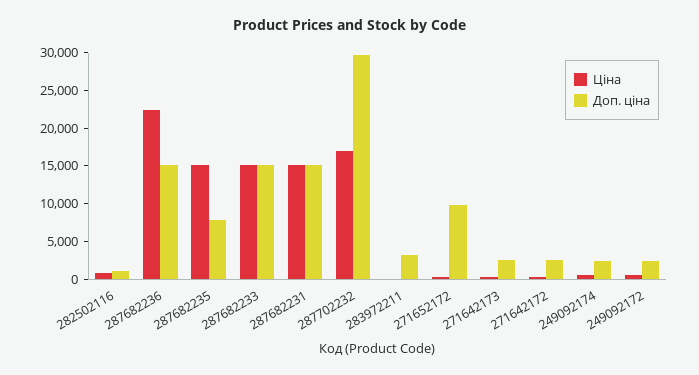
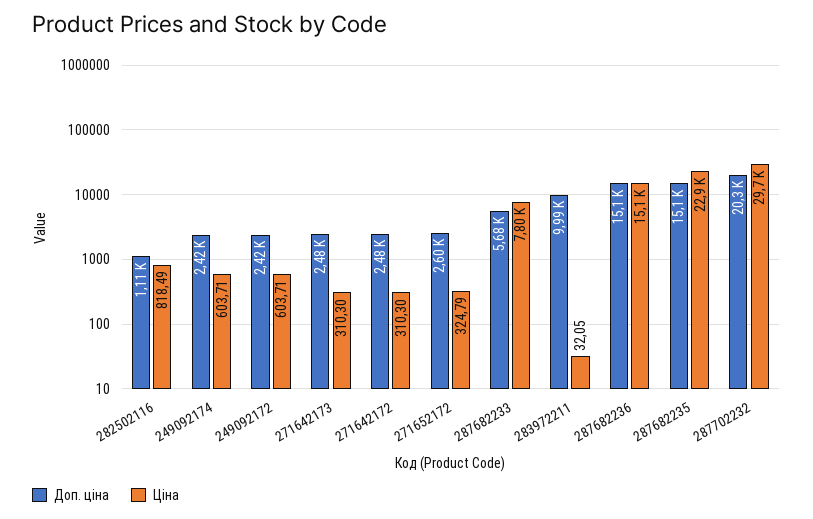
Ціна, 287682236: 22500 -> 15100
Ціна, 287682235: 15000 -> 22900
Доп. ціна, 287682235: 7500 -> 15100
Ціна, 287682233: 15000 -> 7800
Доп. ціна, 287682233: 15000 -> 5680
Ціна, 287682231: 15000 -> none
Доп. ціна, 287682231: 15000 -> none
Ціна, 287702232: 17500 -> 29700
Доп. ціна, 287702232: 30000 -> 20300
Доп. ціна, 283972211: 2500 -> 9990
Доп. ціна, 271652172: 10000 -> 2600

